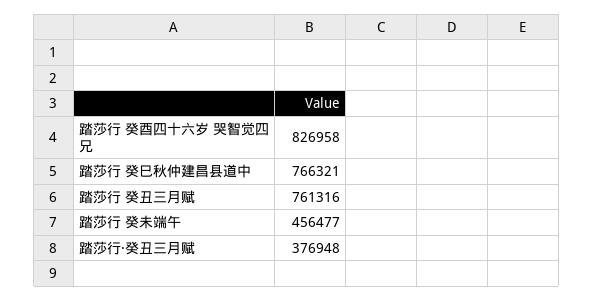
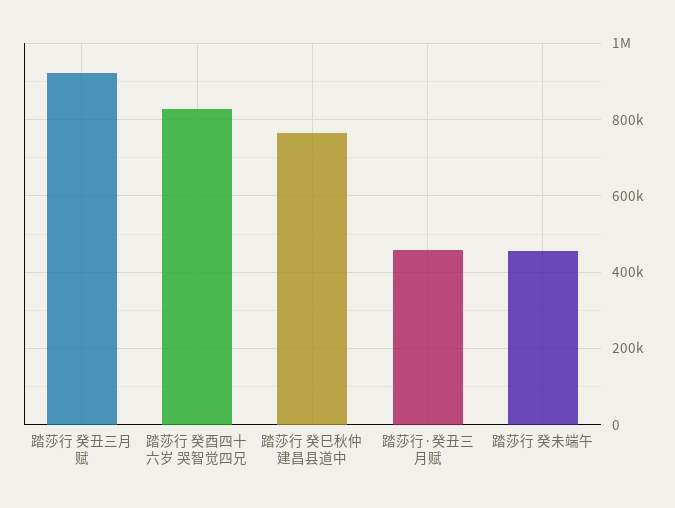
踏莎行 癸丑三月赋: 761316 -> 920000
踏莎行·癸丑三月赋: 376948 -> 460000

